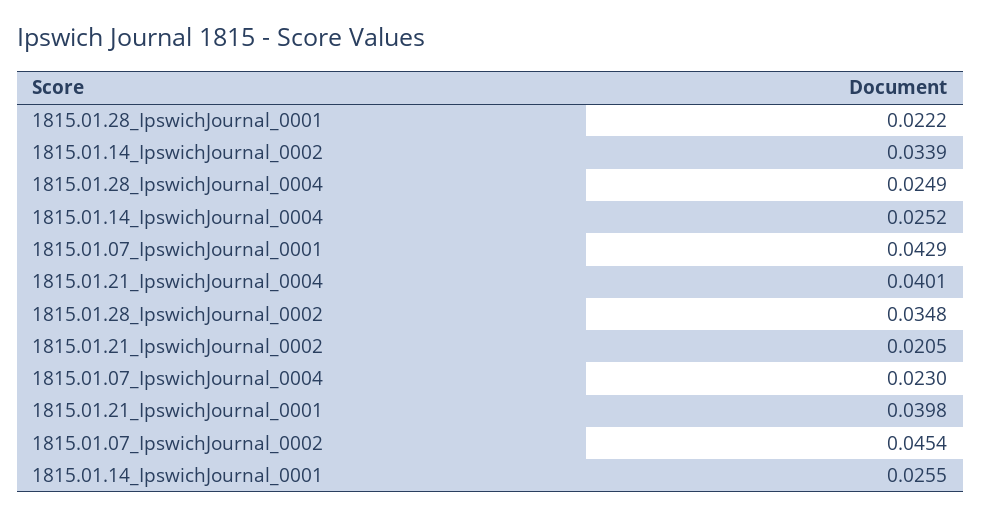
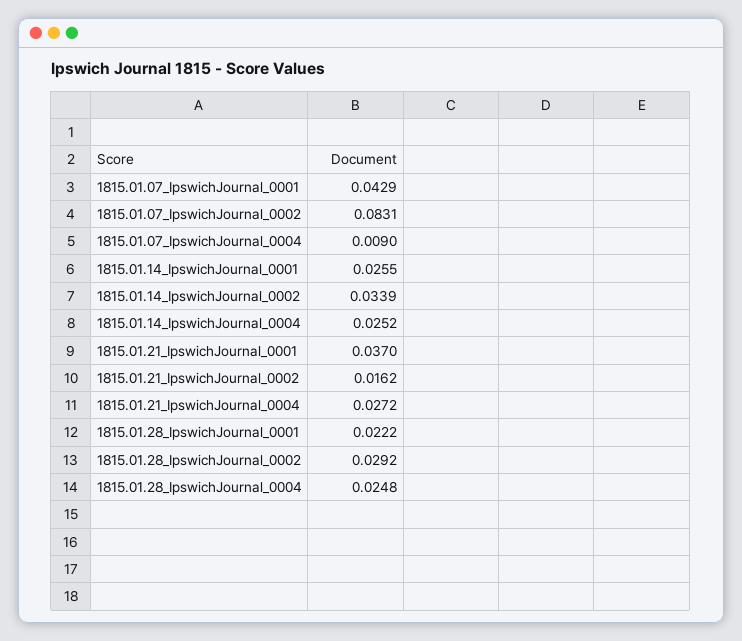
1815.01.28_IpswichJournal_0004: 0.0249 -> 0.0248
1815.01.21_IpswichJournal_0004: 0.0401 -> 0.0272
1815.01.28_IpswichJournal_0002: 0.0348 -> 0.0292
1815.01.21_IpswichJournal_0002: 0.0205 -> 0.0162
1815.01.07_IpswichJournal_0004: 0.023 -> 0.009
1815.01.21_IpswichJournal_0001: 0.0398 -> 0.037
1815.01.07_IpswichJournal_0002: 0.0454 -> 0.0831

